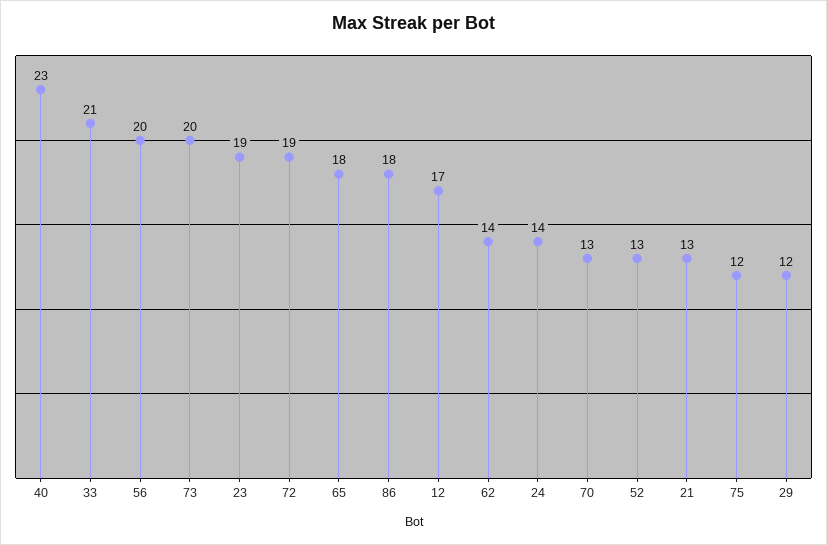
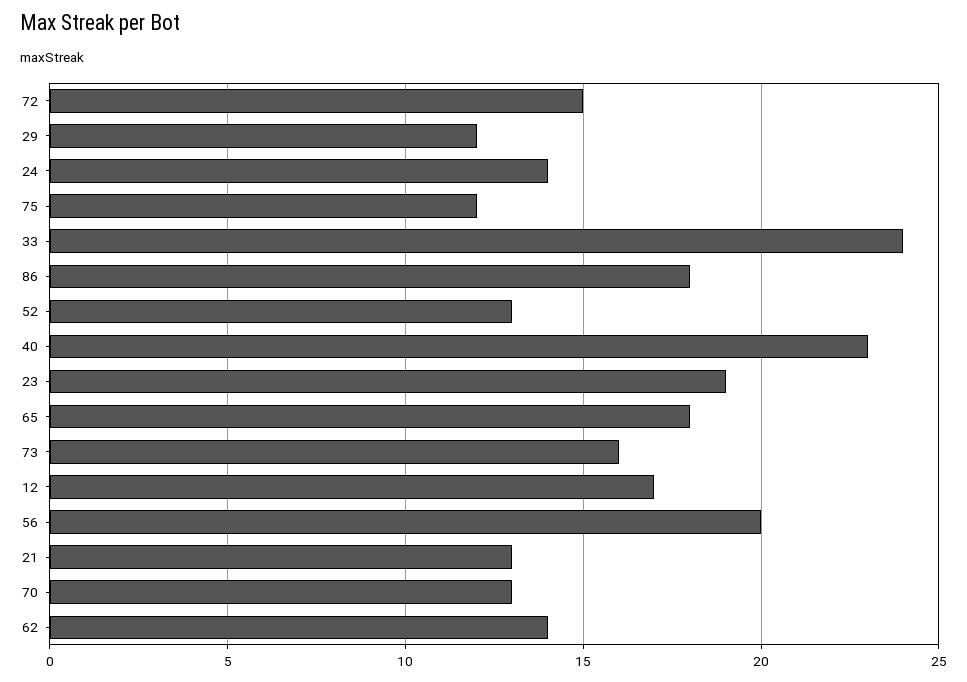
33: 21 -> 24
73: 20 -> 16
72: 19 -> 15

